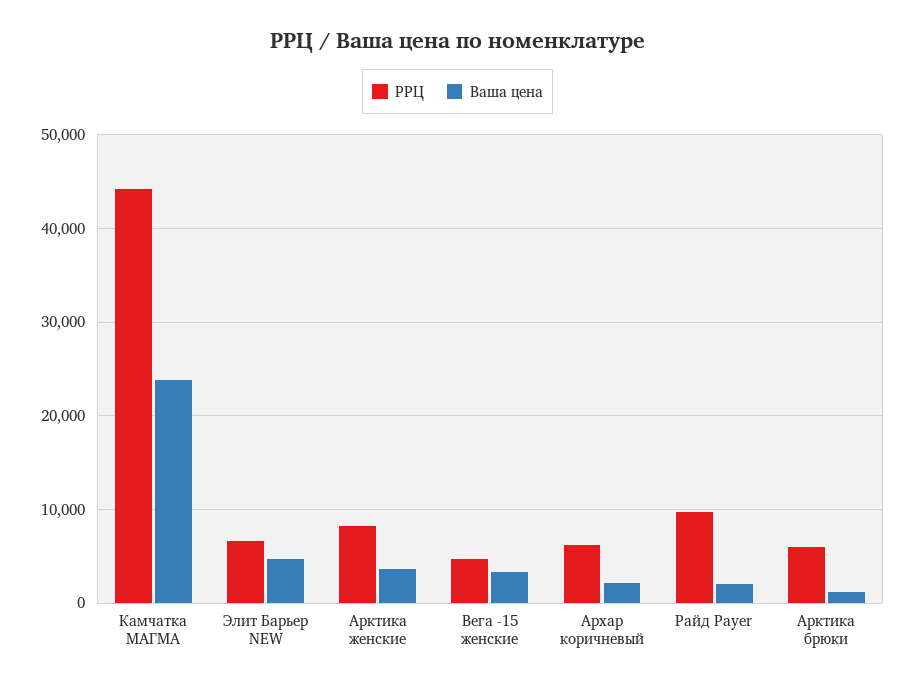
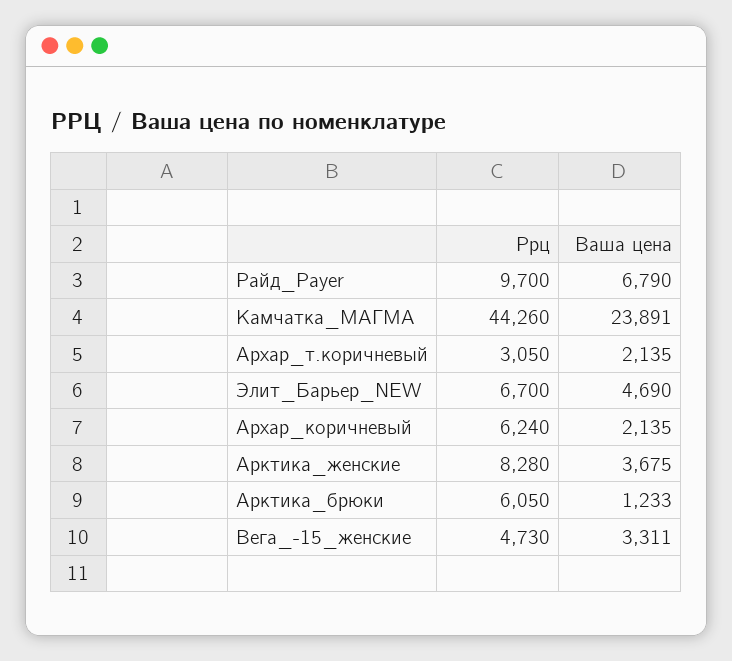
Ваша цена, Райд Payer: 2000 -> 6790
РРЦ, Архар_т.коричневый: none -> 3050
Ваша цена, Архар_т.коричневый: none -> 2135

